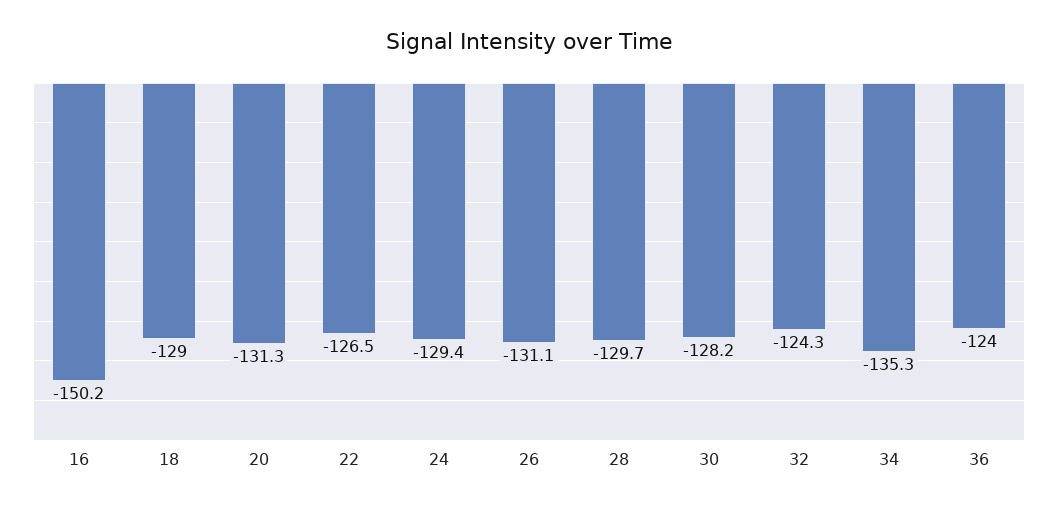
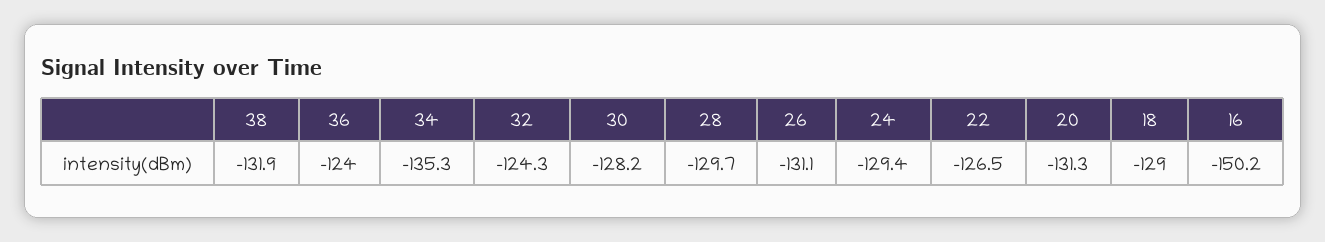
38: none -> -131.9

